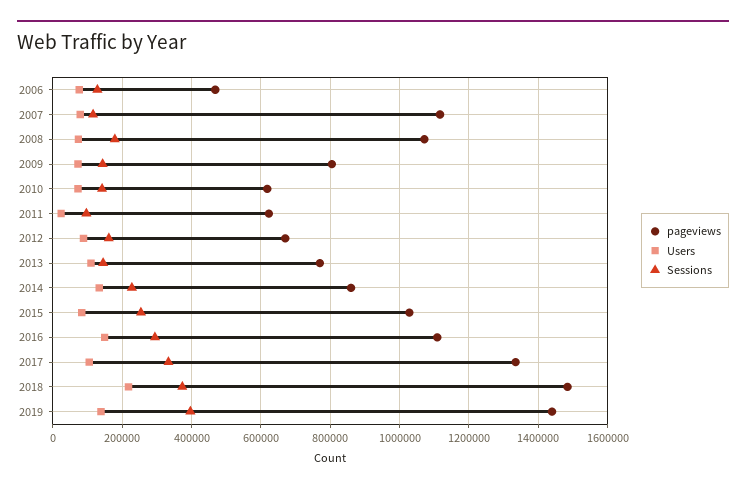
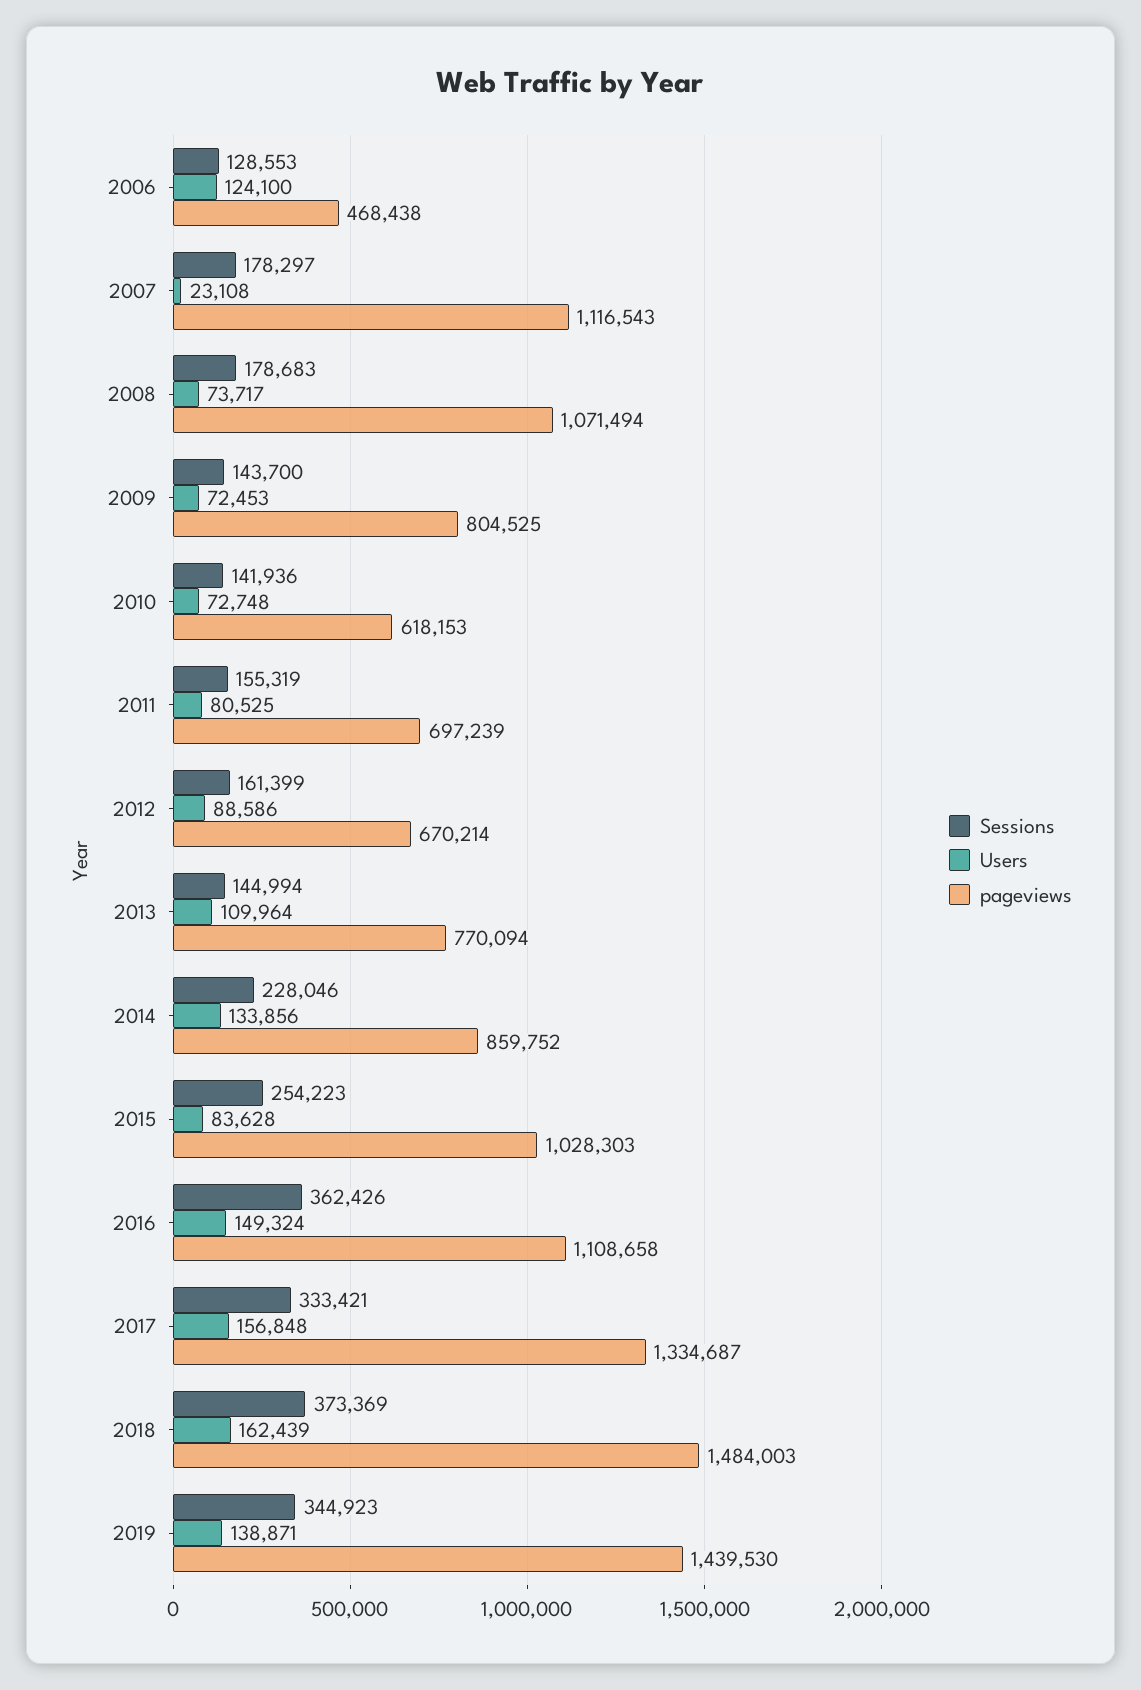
Users, 2006: 80000 -> 124100
Users, 2007: 80000 -> 23108
Sessions, 2007: 120000 -> 178297
pageviews, 2011: 620000 -> 697239
Users, 2011: 20000 -> 80525
Sessions, 2011: 100000 -> 155319
Sessions, 2016: 300000 -> 362426
Users, 2017: 100000 -> 156848
Users, 2018: 220000 -> 162439
Sessions, 2019: 400000 -> 344923

